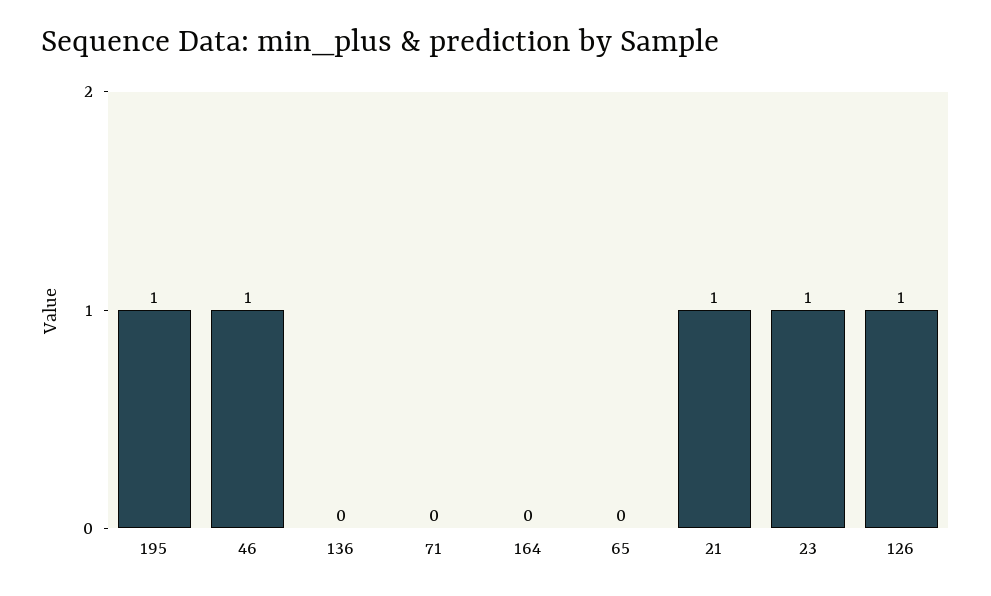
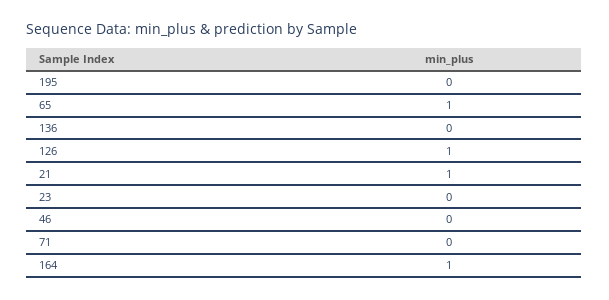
195: 1 -> 0
46: 1 -> 0
164: 0 -> 1
65: 0 -> 1
23: 1 -> 0

